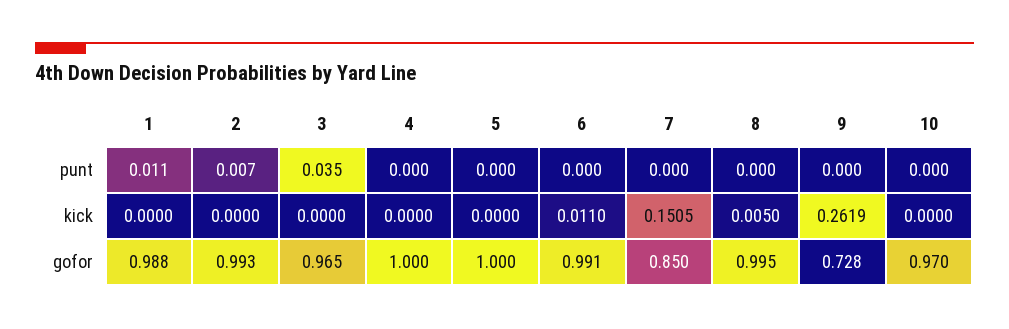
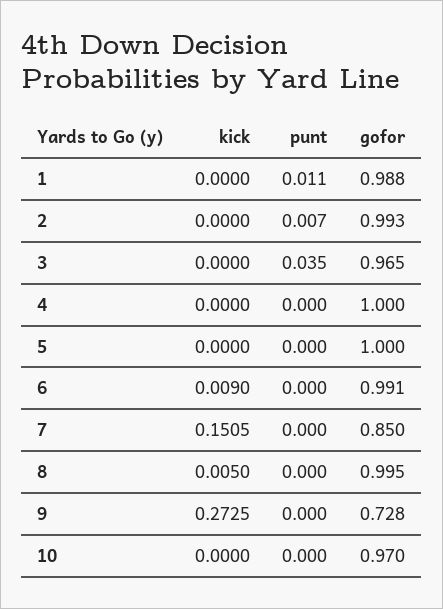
6, kick: 0.011 -> 0.009
9, kick: 0.2619 -> 0.2725

